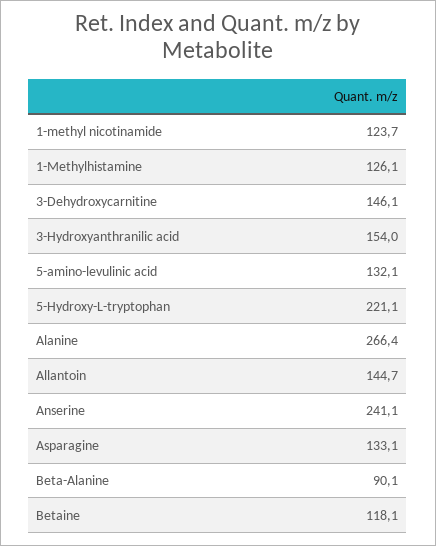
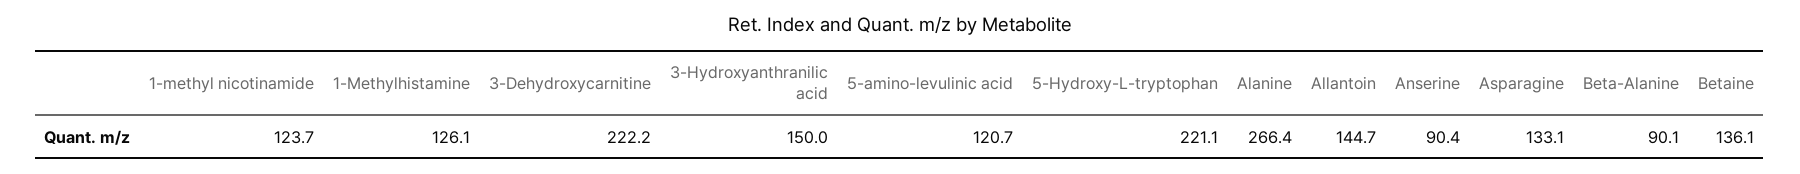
3-Dehydroxycarnitine: 146.1 -> 222.2
3-Hydroxyanthranilic acid: 154 -> 150
5-amino-levulinic acid: 132.1 -> 120.7
Anserine: 241.1 -> 90.4
Betaine: 118.1 -> 136.1

